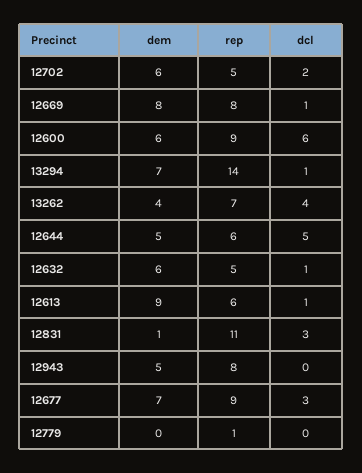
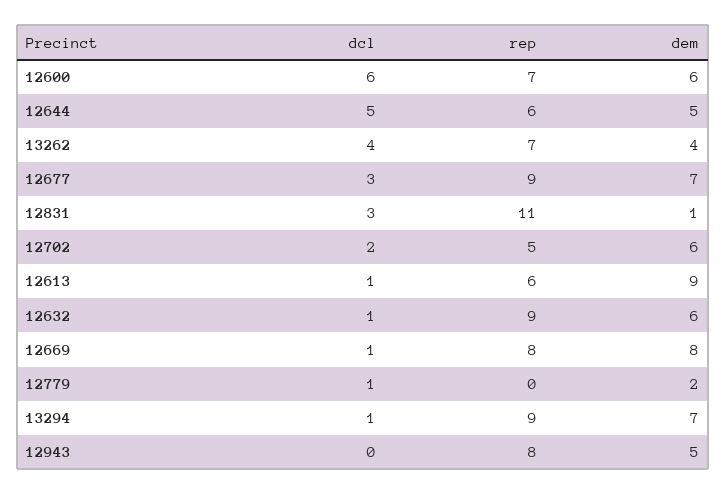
rep, 12600: 9 -> 7
rep, 13294: 14 -> 9
rep, 12632: 5 -> 9
dem, 12779: 0 -> 2
rep, 12779: 1 -> 0
dcl, 12779: 0 -> 1

